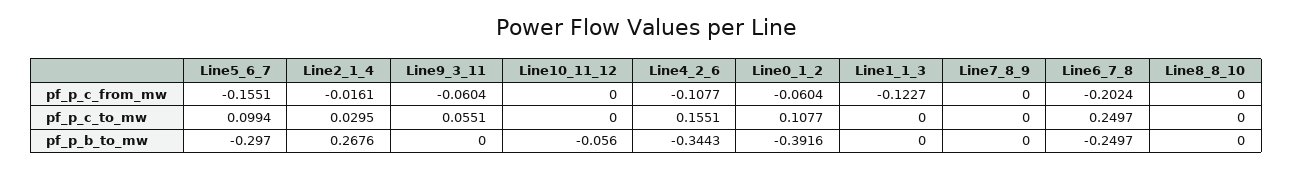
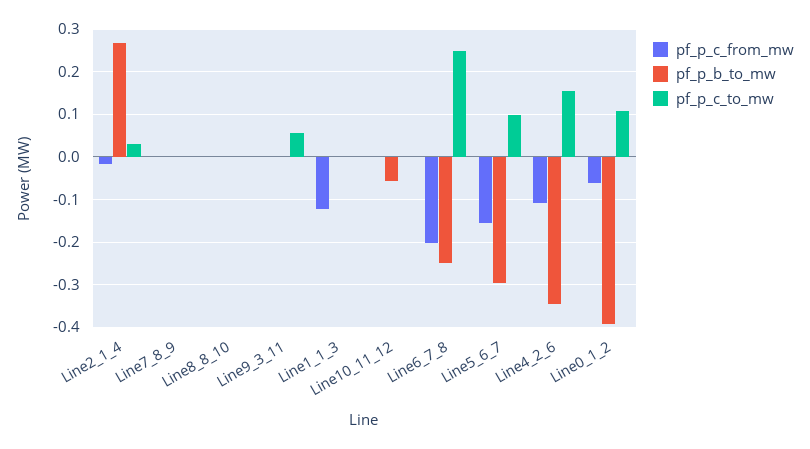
pf_p_c_from_mw, Line9_3_11: -0.0604 -> 0

